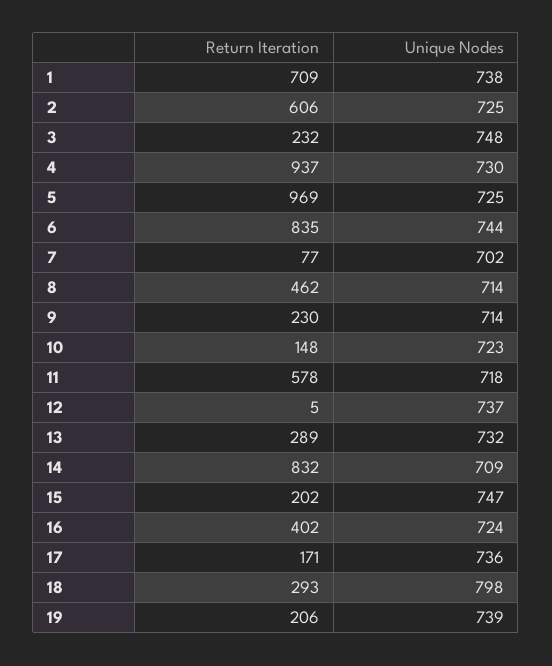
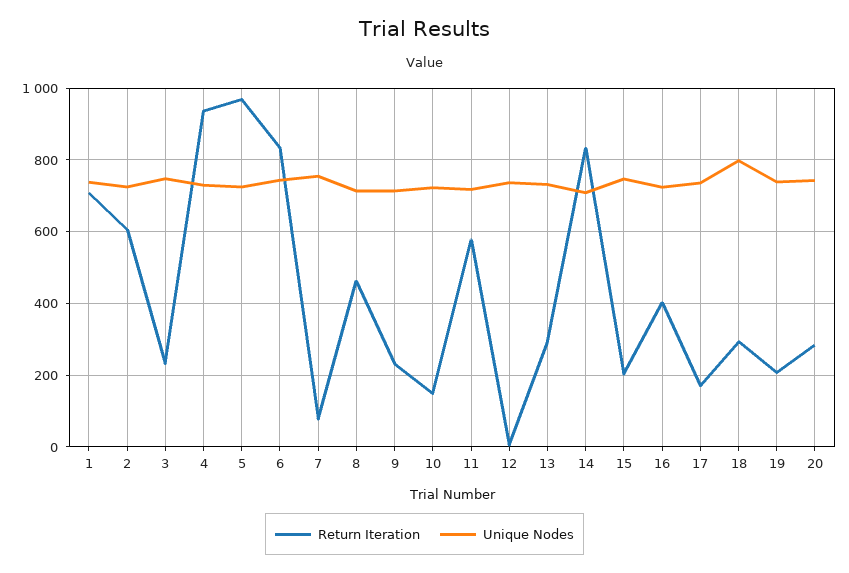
Unique Nodes, 7: 702 -> 760
Return Iteration, 20: none -> 280
Unique Nodes, 20: none -> 740

